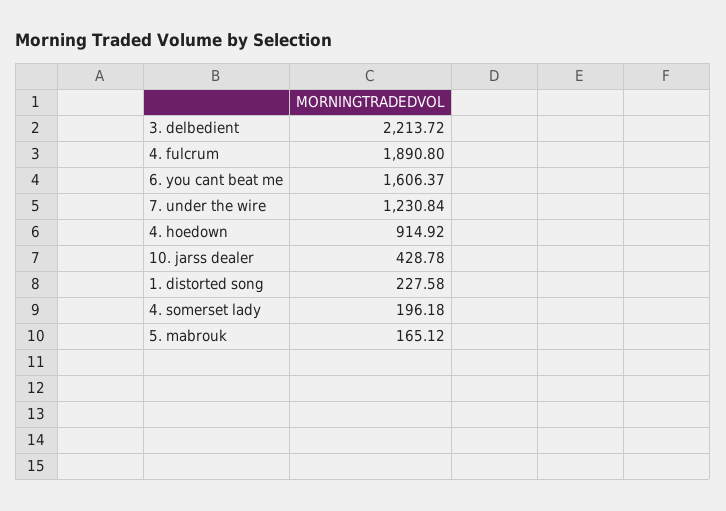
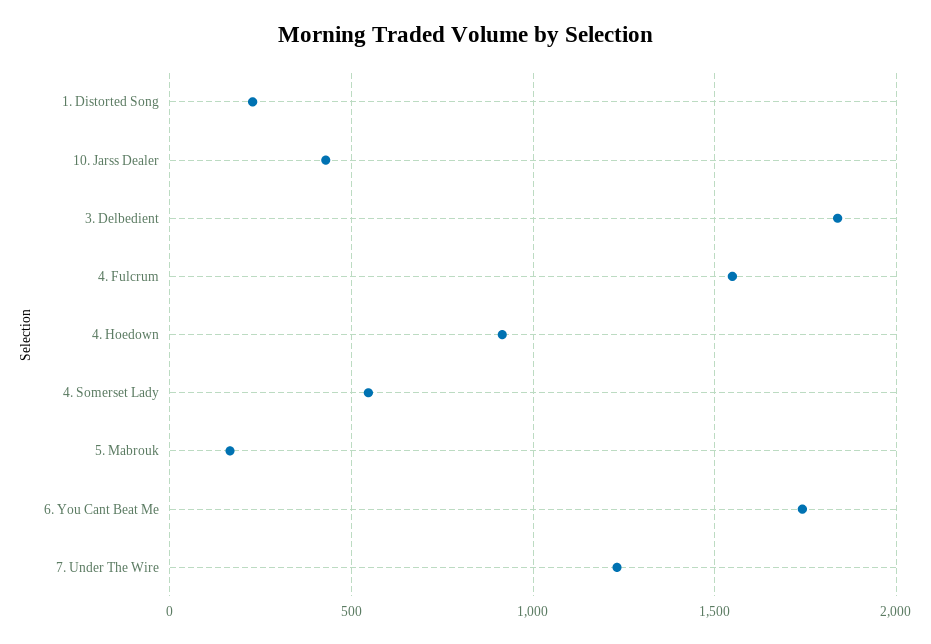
3. delbedient: 2213.72 -> 1850
4. fulcrum: 1890.8 -> 1550
6. you cant beat me: 1606.37 -> 1750
4. somerset lady: 196.18 -> 550

